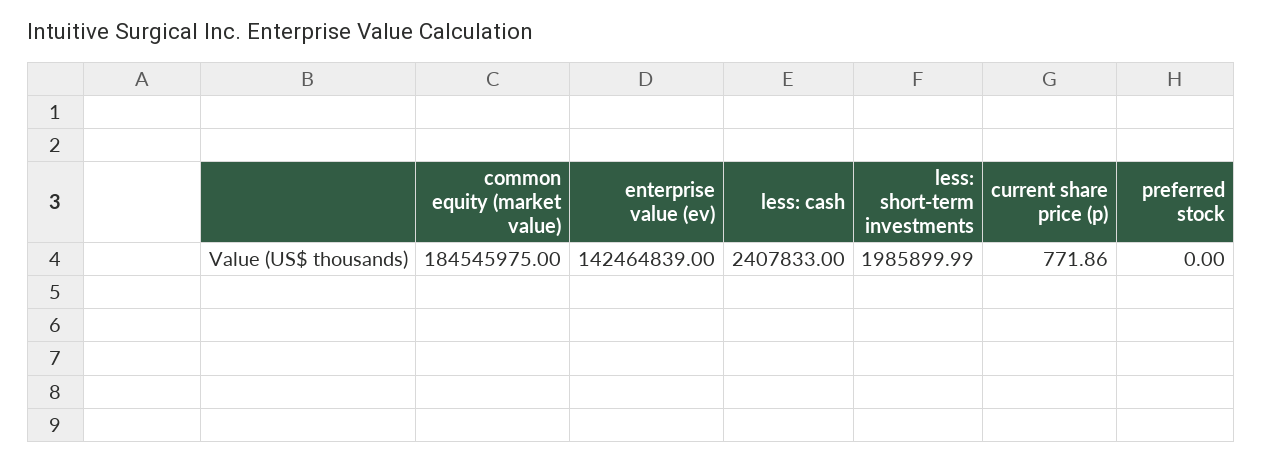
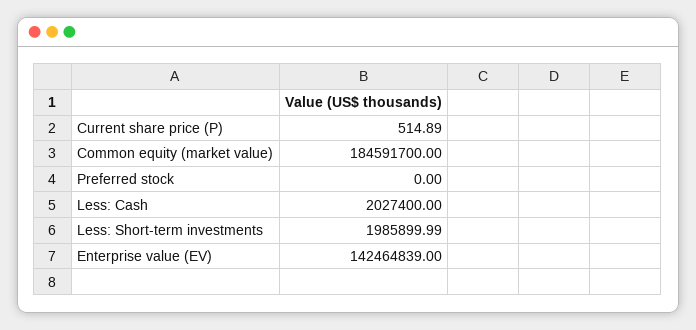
common equity (market value): 184545975 -> 184591700
less: cash: 2407833 -> 2027400
current share price (p): 771.86 -> 514.89

